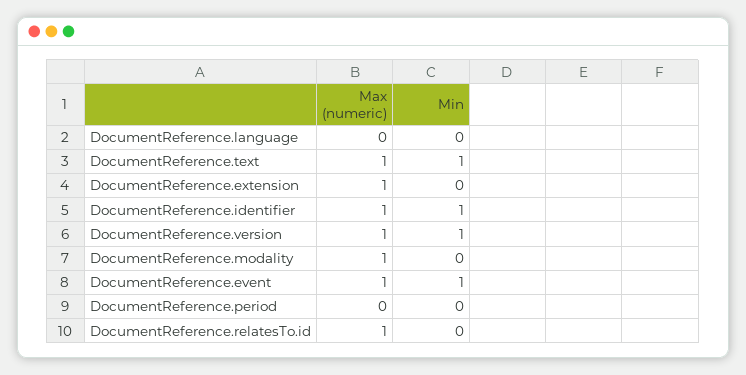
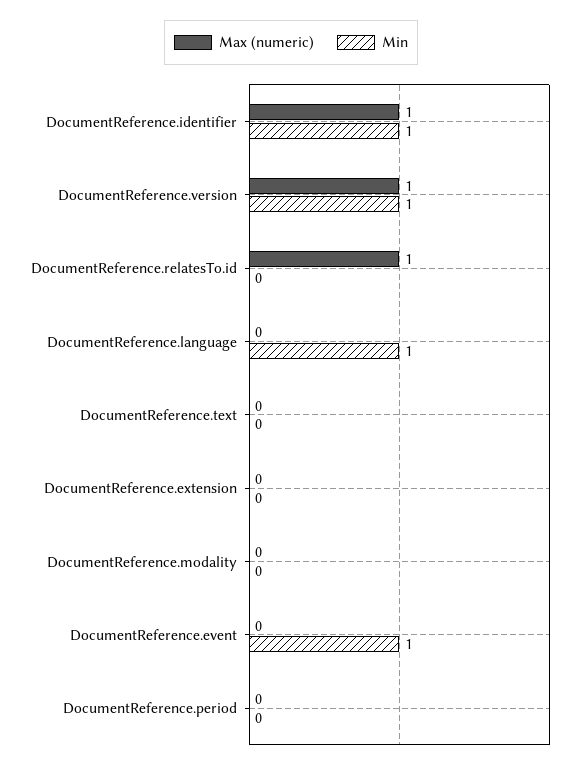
Min, DocumentReference.language: 0 -> 1
Max (numeric), DocumentReference.text: 1 -> 0
Min, DocumentReference.text: 1 -> 0
Max (numeric), DocumentReference.extension: 1 -> 0
Max (numeric), DocumentReference.modality: 1 -> 0
Max (numeric), DocumentReference.event: 1 -> 0

